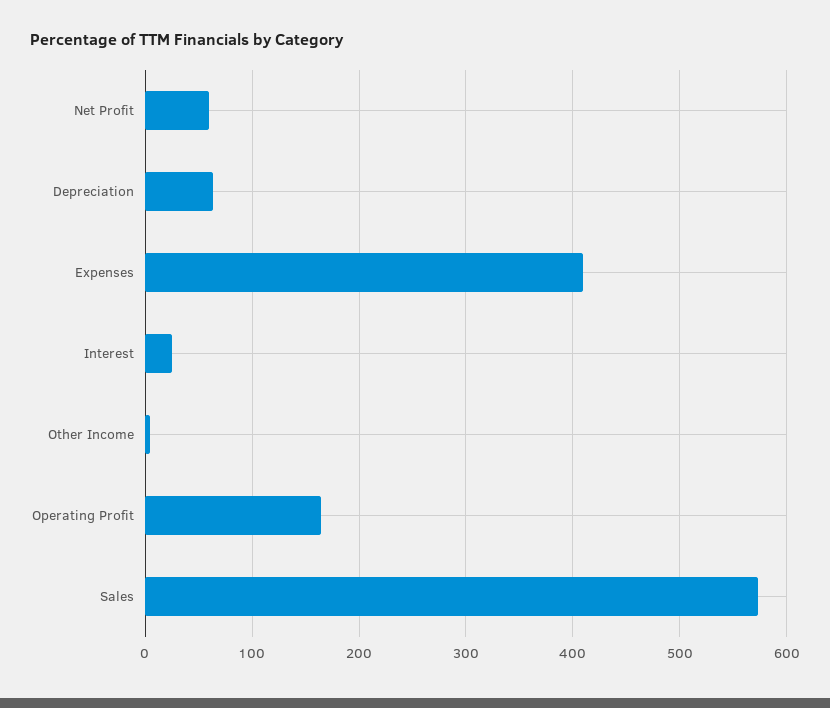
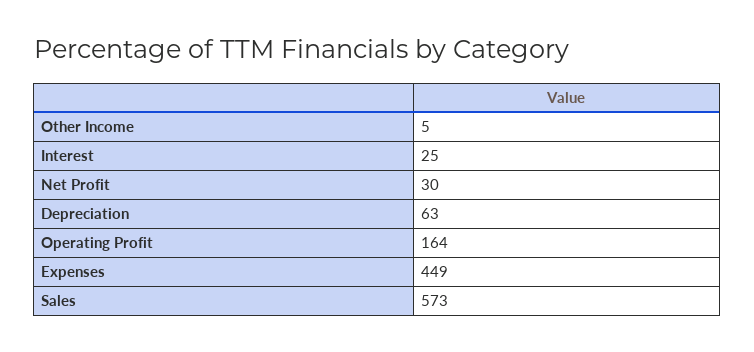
Net Profit: 60 -> 30
Expenses: 410 -> 449

